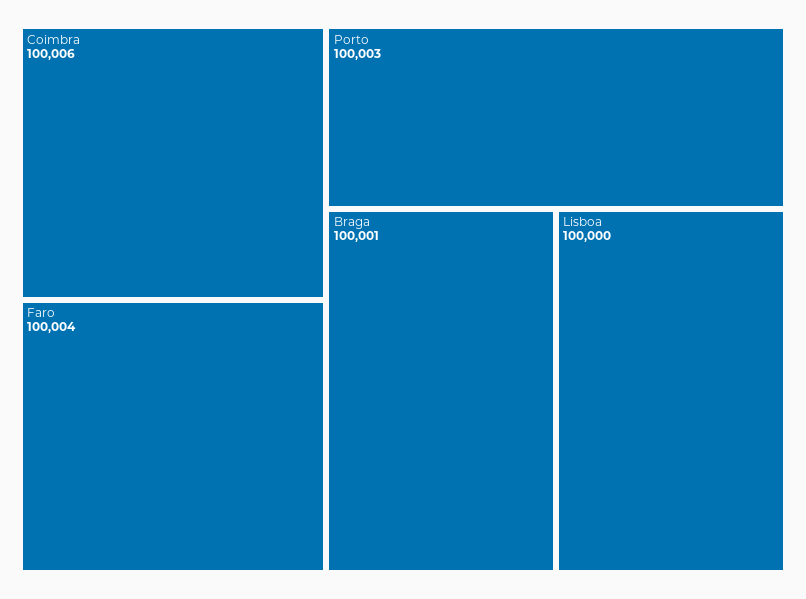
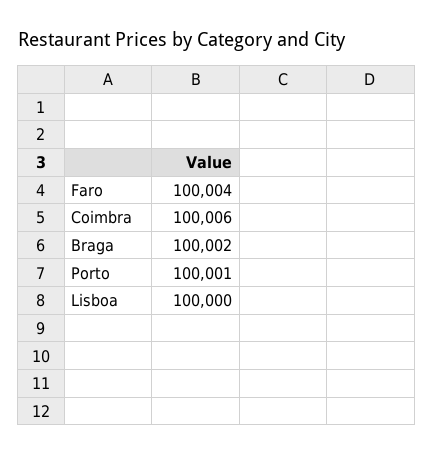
Porto: 100003 -> 100001
Braga: 100001 -> 100002

